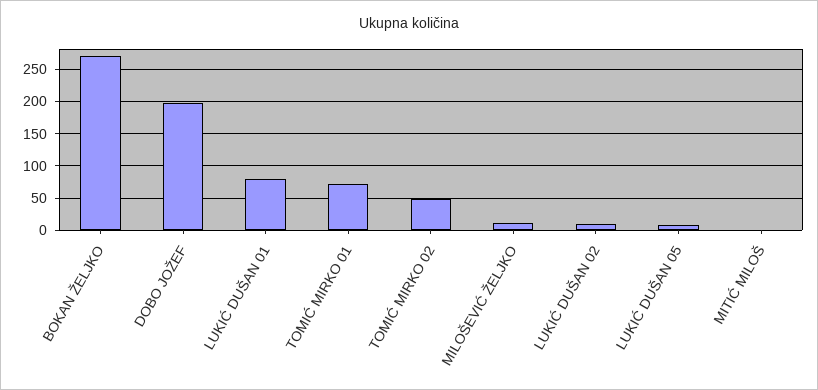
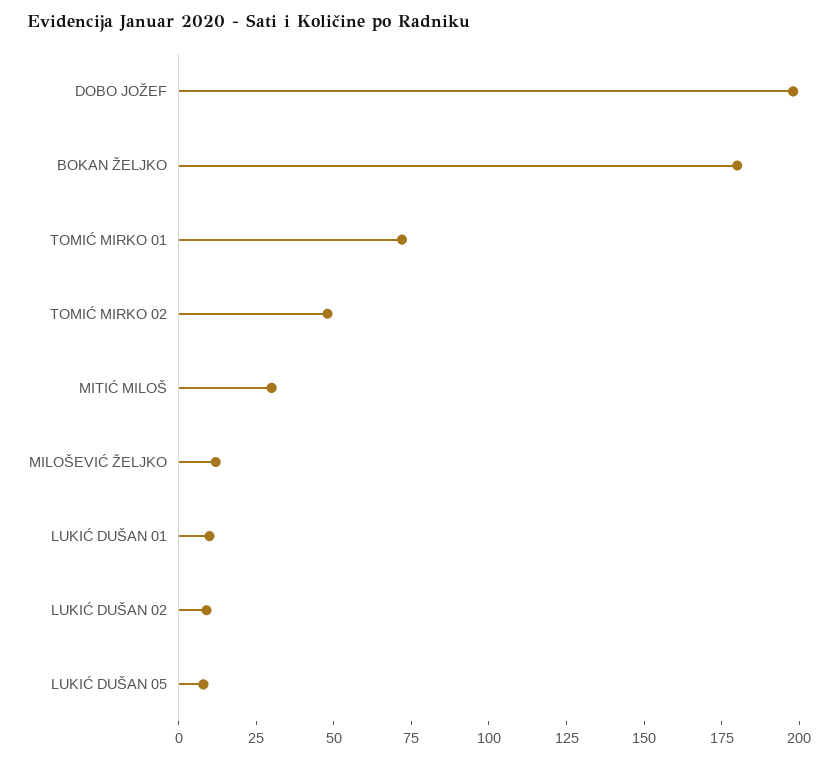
BOKAN ŽELJKO: 270 -> 180
LUKIĆ DUŠAN 01: 80 -> 10
MITIĆ MILOŠ: 0 -> 30

